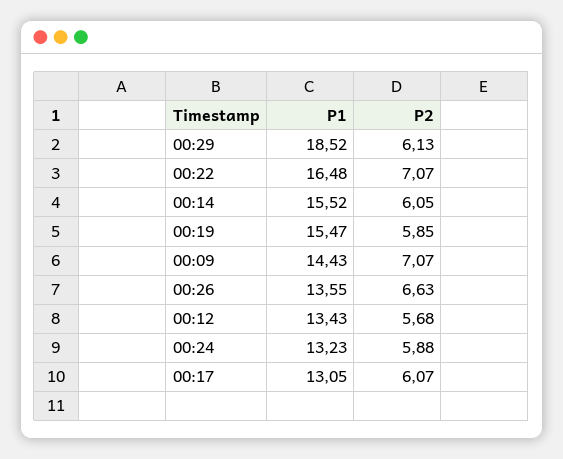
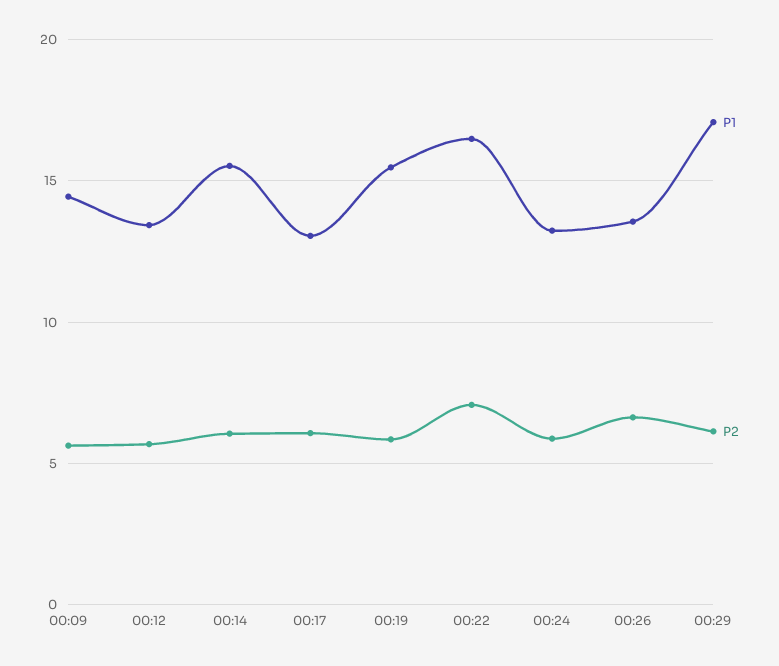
P1, 00:29: 18.52 -> 17
P2, 00:09: 7.07 -> 5.5

